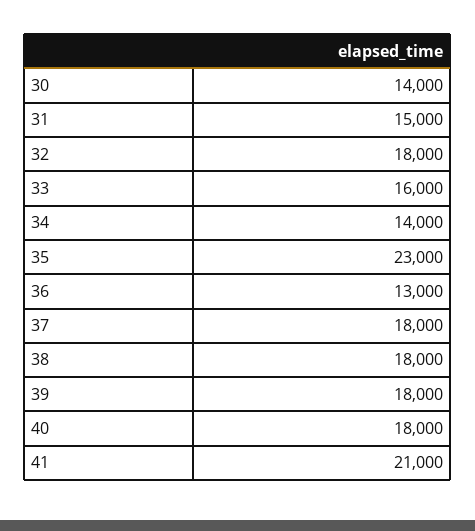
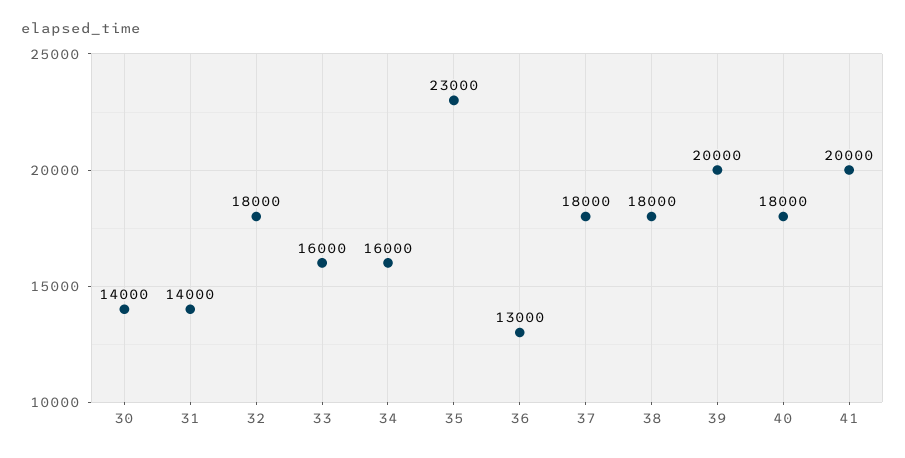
31: 15000 -> 14000
34: 14000 -> 16000
39: 18000 -> 20000
41: 21000 -> 20000

